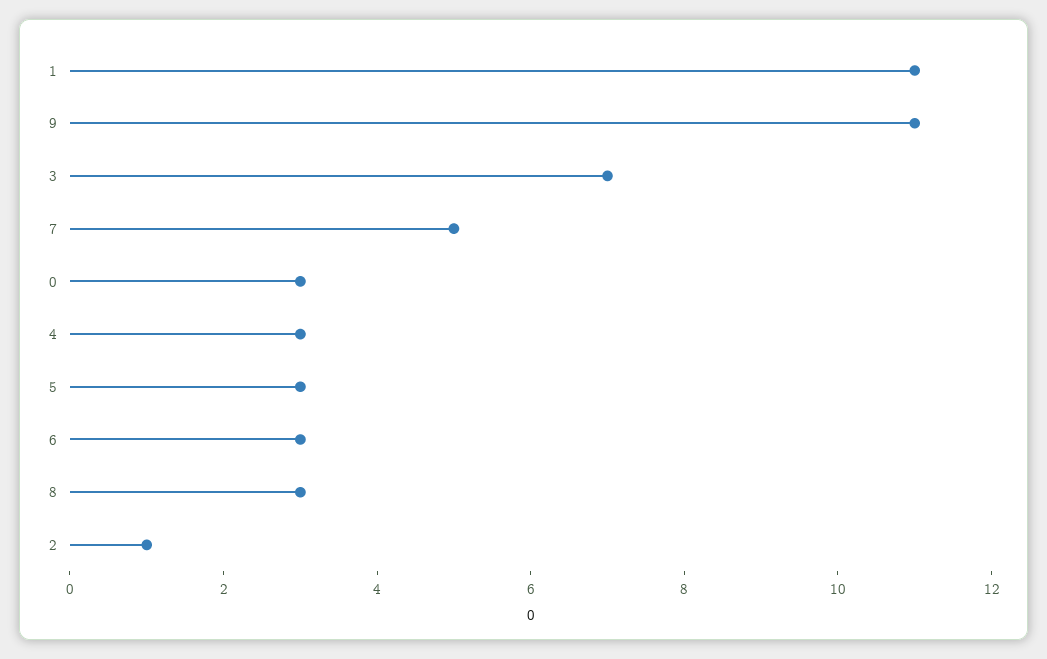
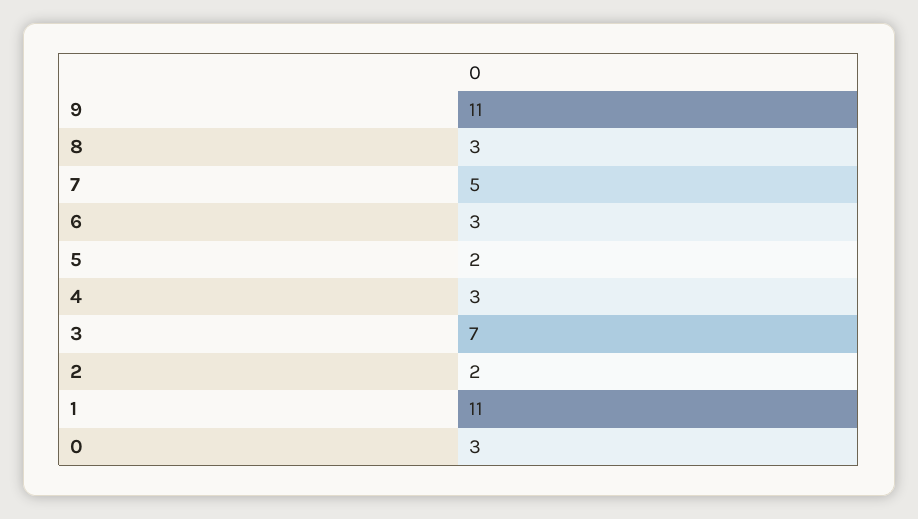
5: 3 -> 2
2: 1 -> 2

